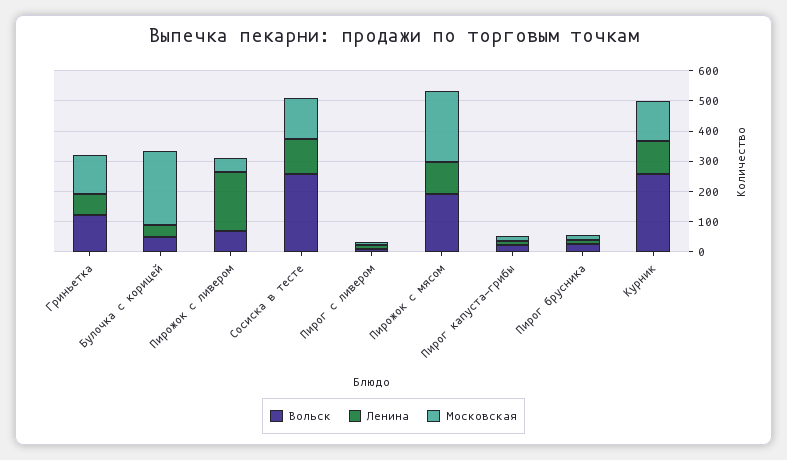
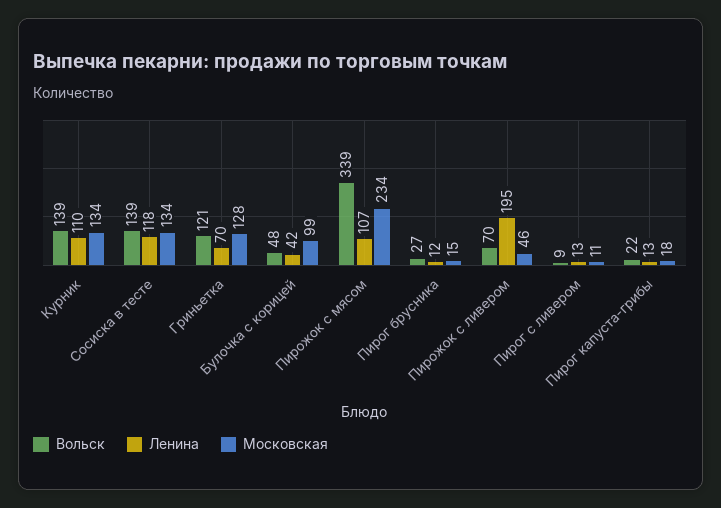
Московская, Булочка с корицей: 250 -> 99
Вольск, Сосиска в тесте: 250 -> 139
Вольск, Пирожок с мясом: 200 -> 339
Вольск, Курник: 250 -> 139

